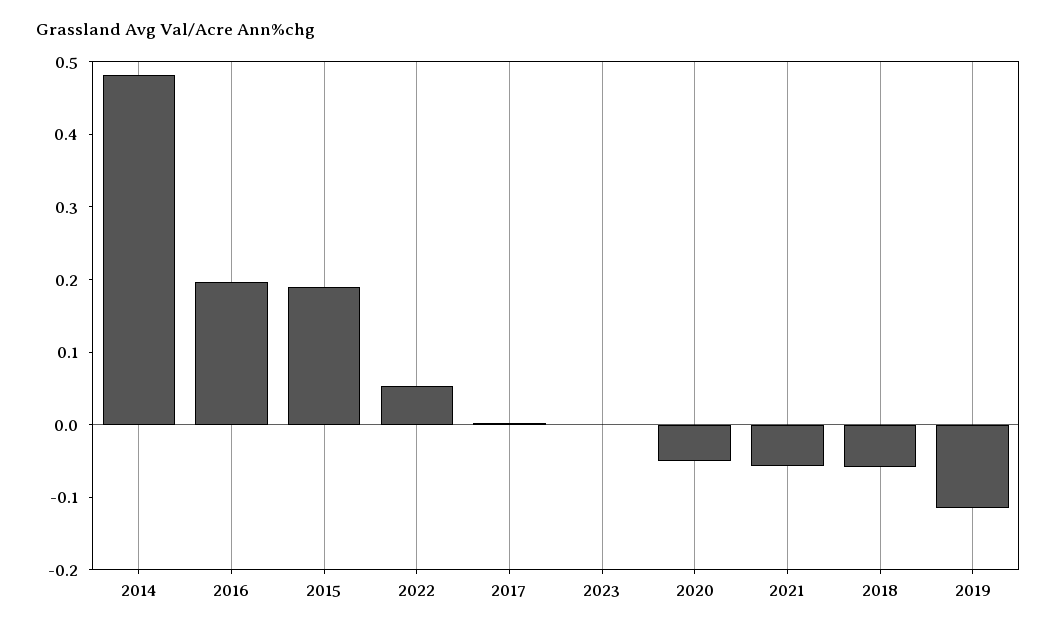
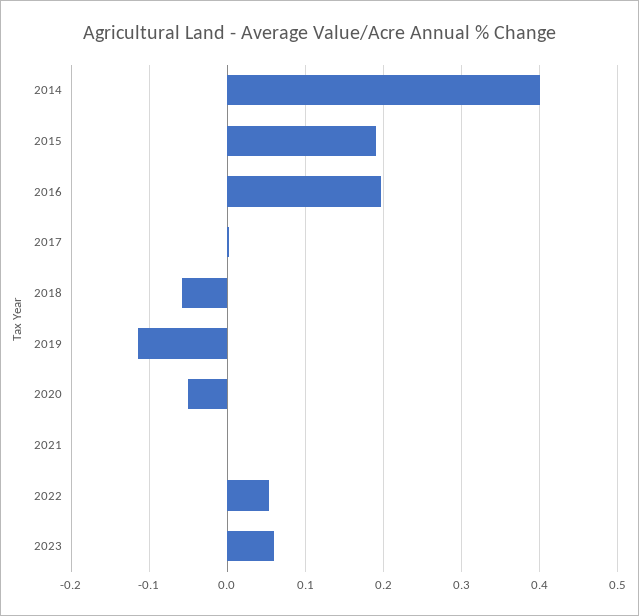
2014: 0.48 -> 0.4
2023: 0 -> 0.06
2021: -0.06 -> 0

